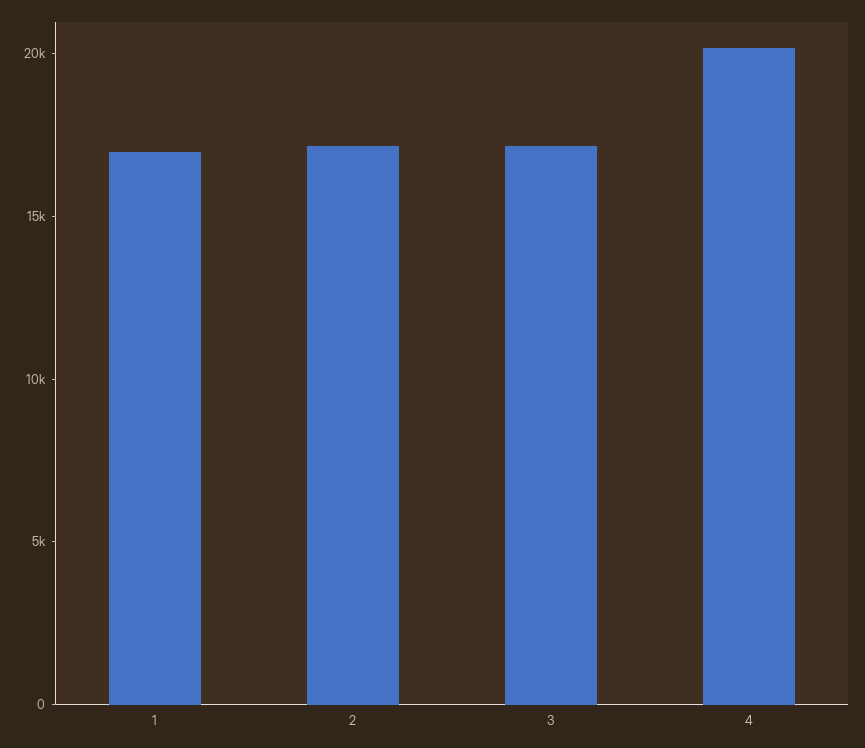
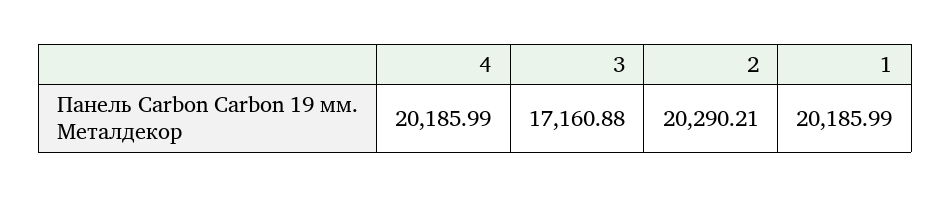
1: 17000 -> 20185.99
2: 17000 -> 20290.21

